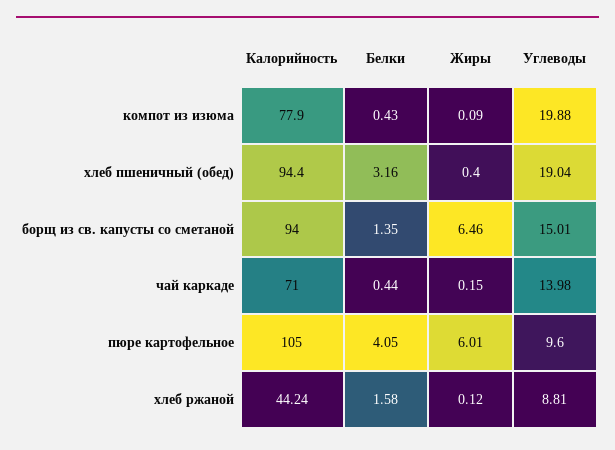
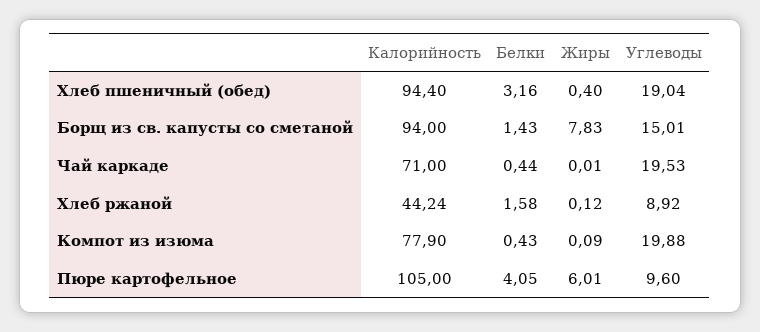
Белки, борщ из св. капусты со сметаной: 1.35 -> 1.43
Жиры, борщ из св. капусты со сметаной: 6.46 -> 7.83
Жиры, чай каркаде: 0.15 -> 0.01
Углеводы, чай каркаде: 13.98 -> 19.53
Углеводы, хлеб ржаной: 8.81 -> 8.92

